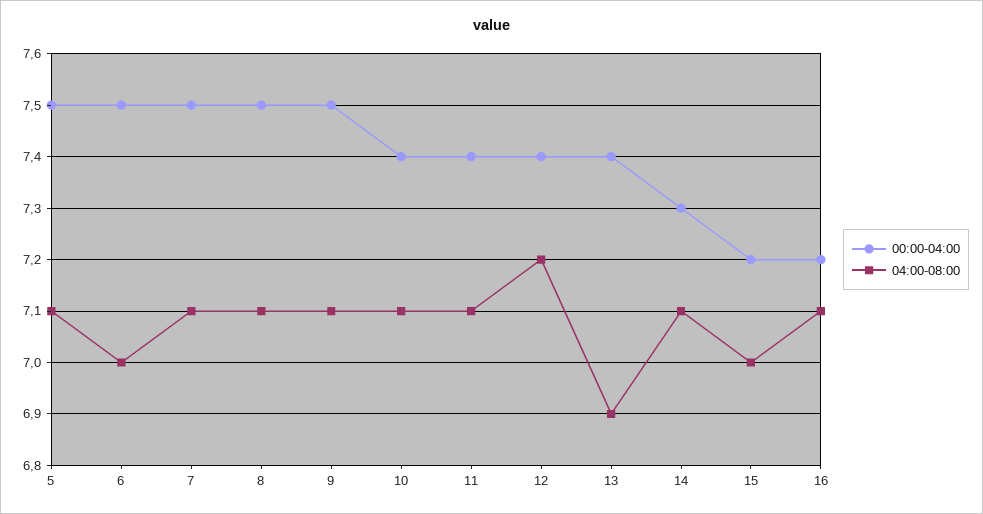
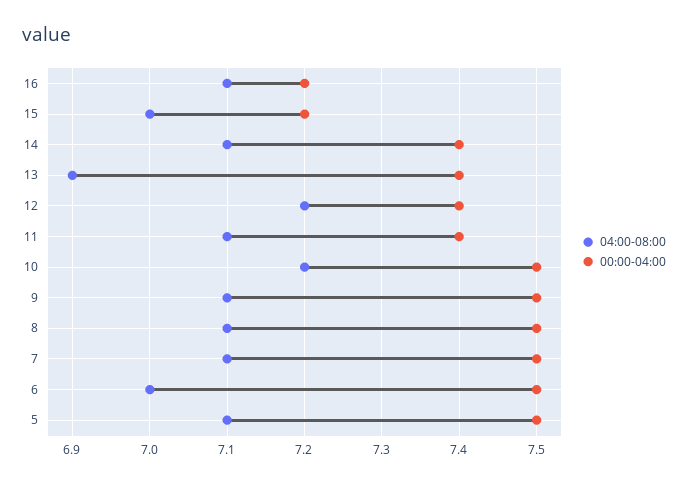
00:00-04:00, 10: 7.4 -> 7.5
04:00-08:00, 10: 7.1 -> 7.2
00:00-04:00, 14: 7.3 -> 7.4

